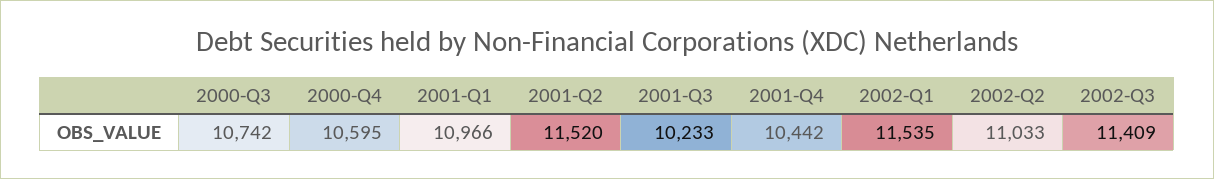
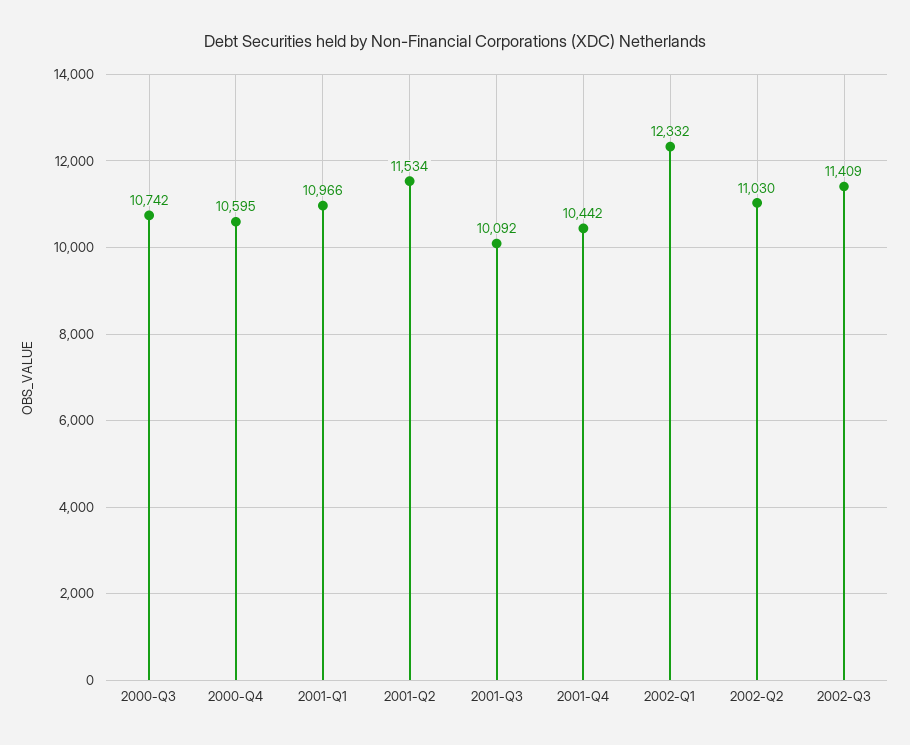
2001-Q2: 11520 -> 11534
2001-Q3: 10233 -> 10092
2002-Q1: 11535 -> 12332
2002-Q2: 11033 -> 11030

